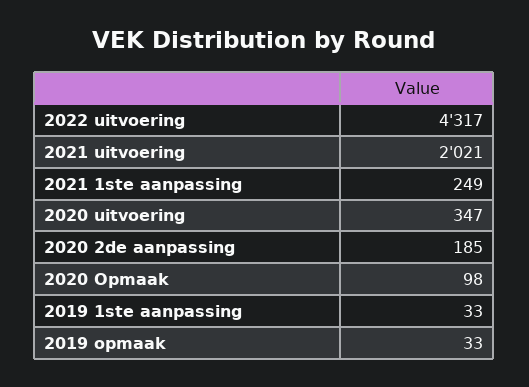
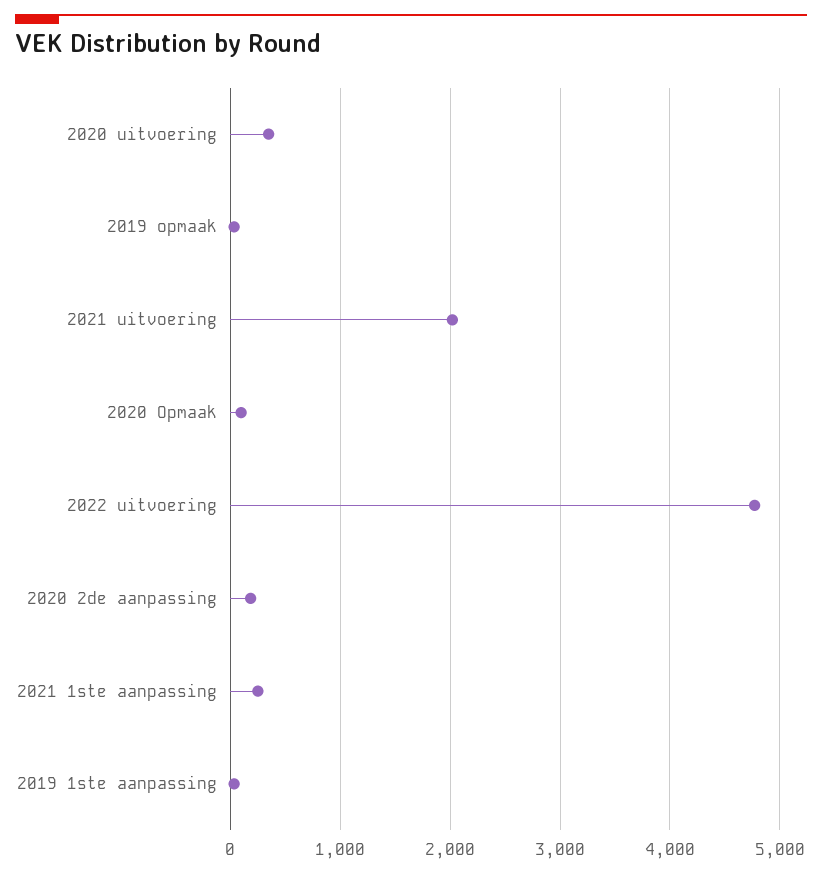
2022 uitvoering: 4317 -> 4800

